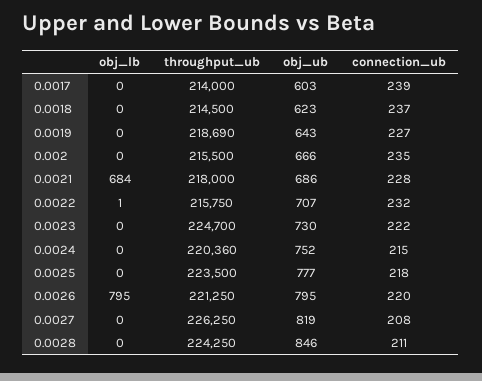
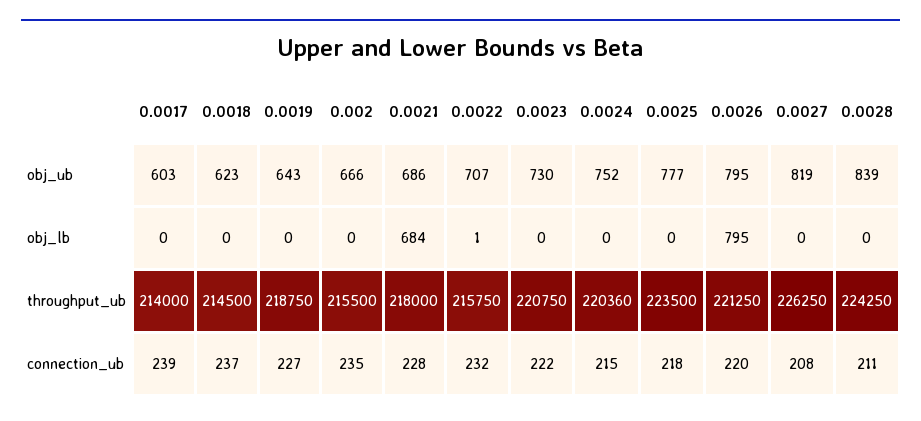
throughput_ub, 0.0019: 218690 -> 218750
throughput_ub, 0.0023: 224700 -> 220750
obj_ub, 0.0028: 846 -> 839

